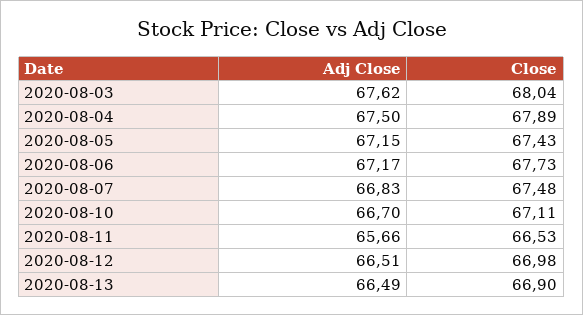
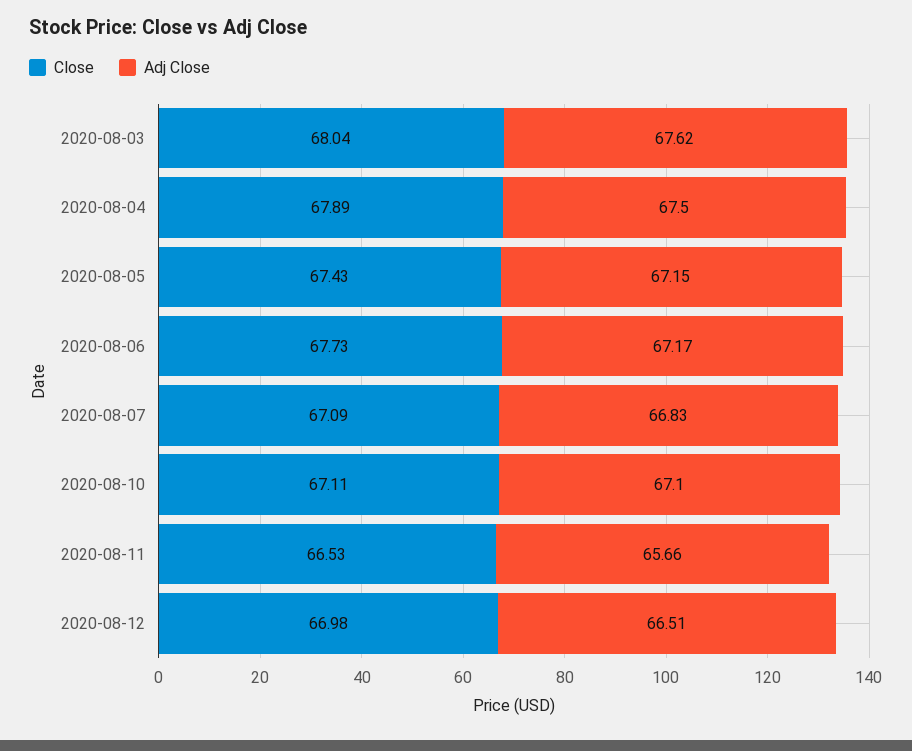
Close, 2020-08-07: 67.48 -> 67.09
Adj Close, 2020-08-10: 66.7 -> 67.1
Adj Close, 2020-08-13: 66.49 -> none
Close, 2020-08-13: 66.9 -> none

